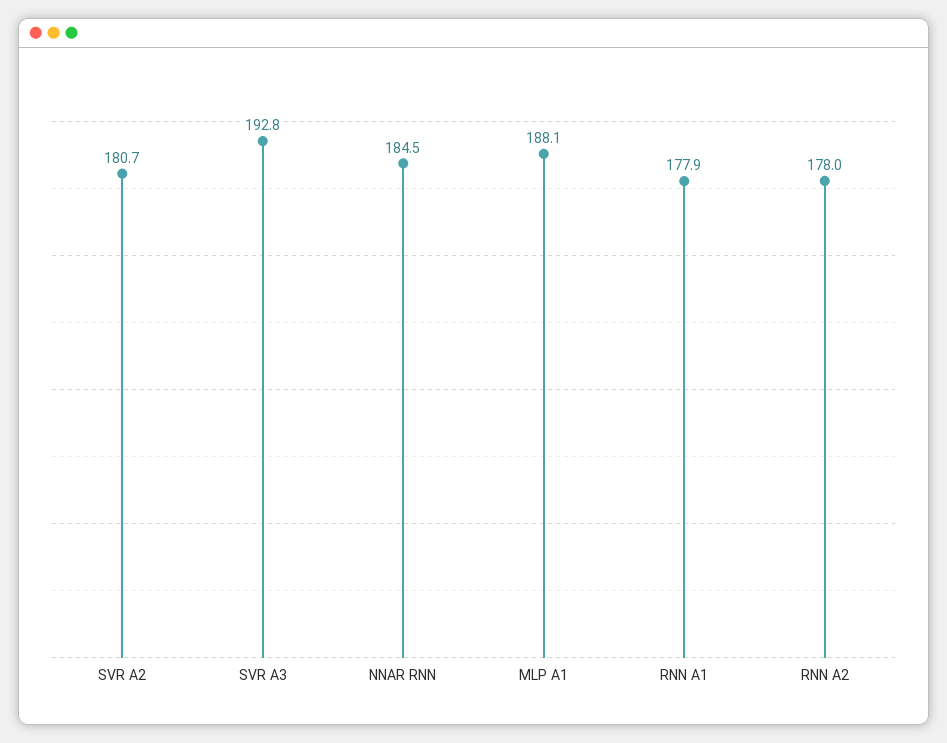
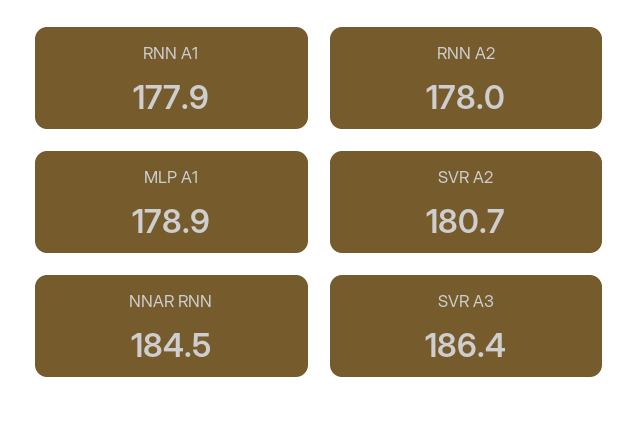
SVR A3: 192.8 -> 186.4
MLP A1: 188.1 -> 178.9

